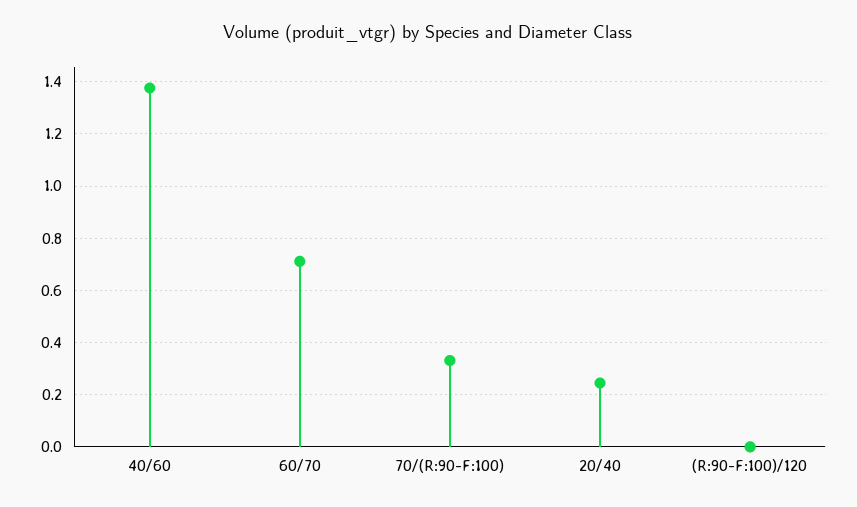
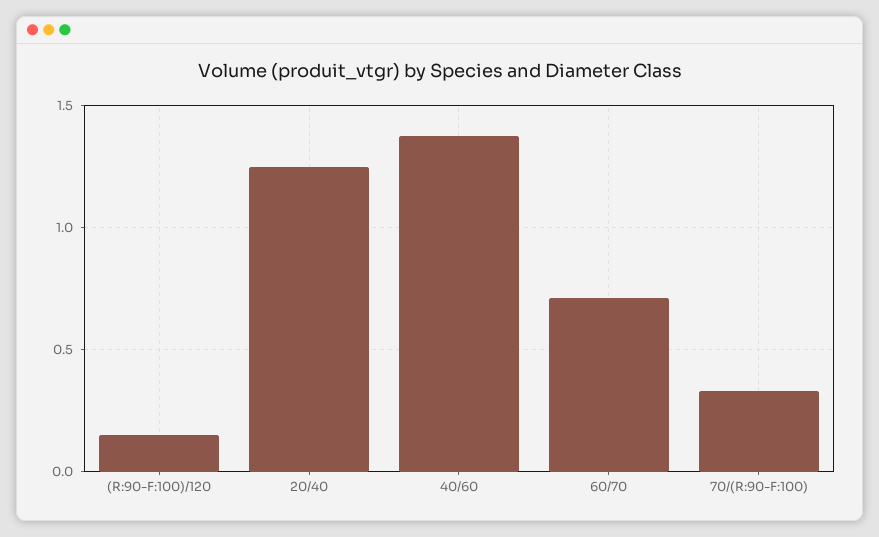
20/40: 0.25 -> 1.25
(R:90-F:100)/120: 0 -> 0.15

